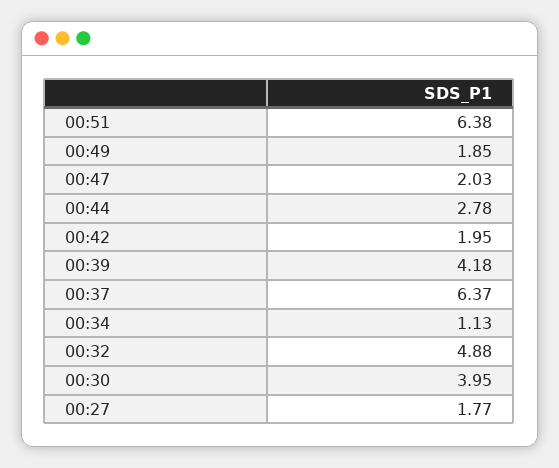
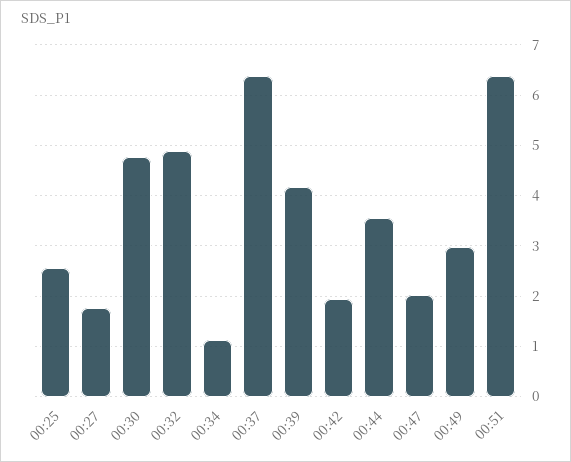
00:49: 1.85 -> 3
00:44: 2.78 -> 3.6
00:30: 3.95 -> 4.8
00:25: none -> 2.6

